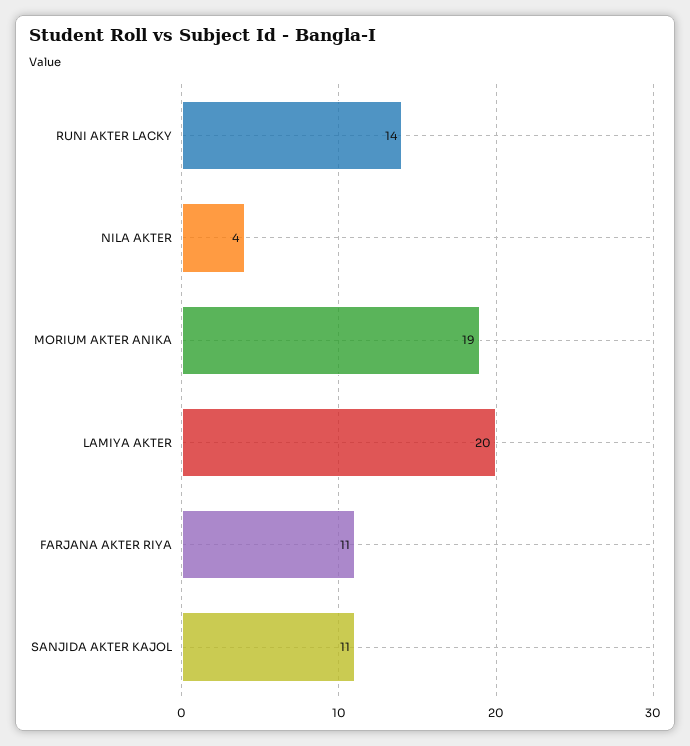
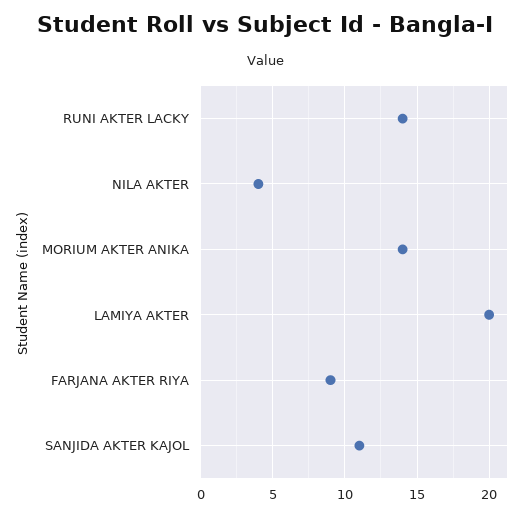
MORIUM AKTER ANIKA: 19 -> 14
FARJANA AKTER RIYA: 11 -> 9

